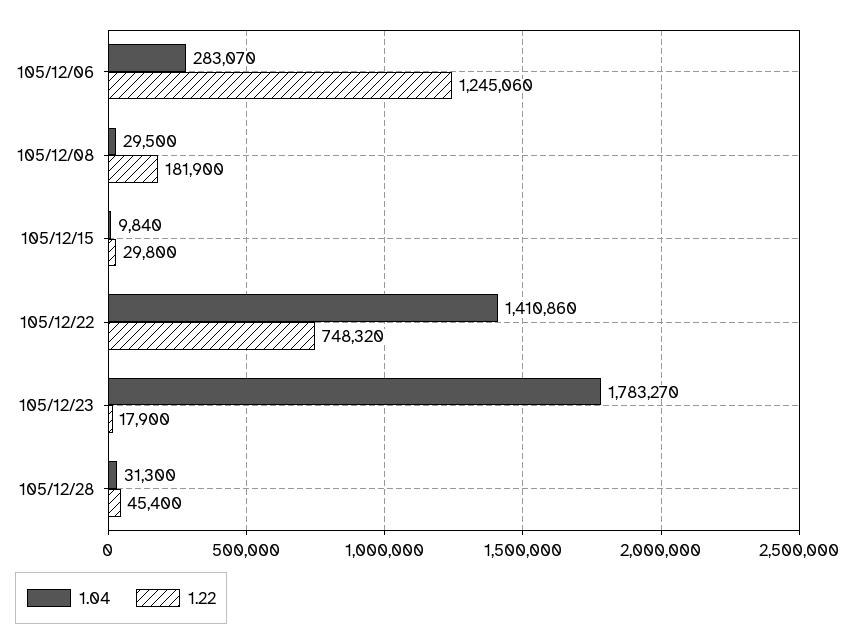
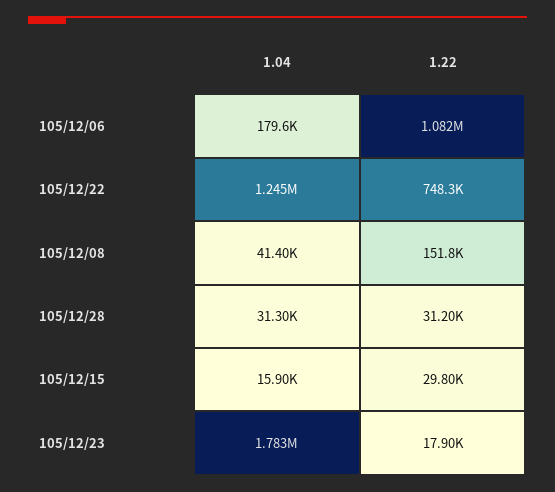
1.04, 105/12/06: 283070 -> 179600
1.22, 105/12/06: 1245060 -> 1082000
1.04, 105/12/08: 29500 -> 41400
1.22, 105/12/08: 181900 -> 151800
1.04, 105/12/15: 9840 -> 15900
1.04, 105/12/22: 1410860 -> 1245000
1.22, 105/12/28: 45400 -> 31200

